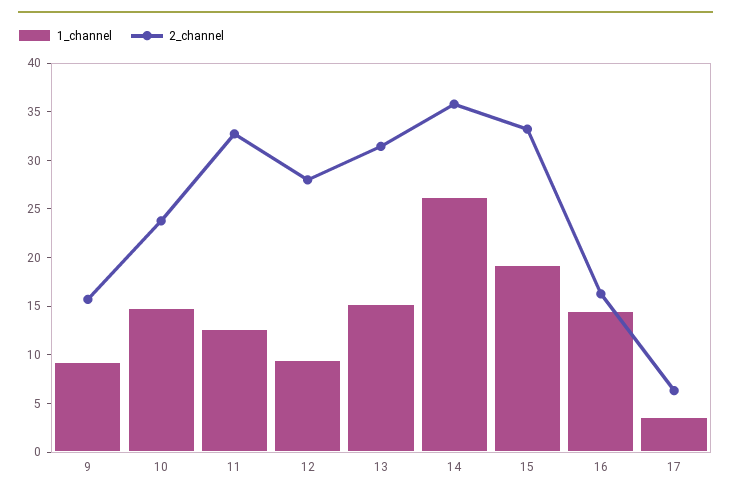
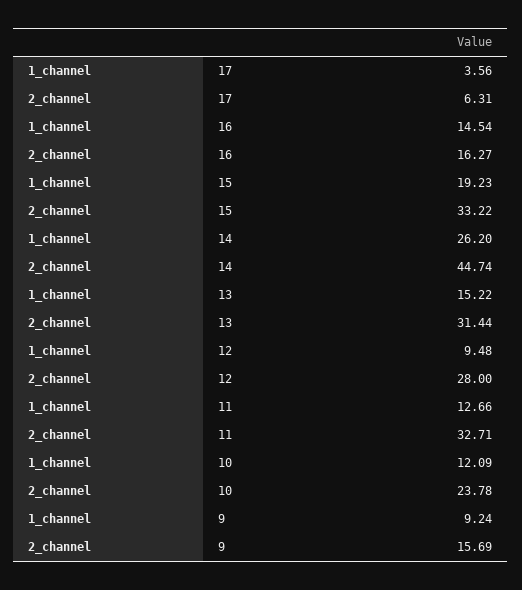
1_channel, 10: 15 -> 12.09
2_channel, 14: 36 -> 44.74

